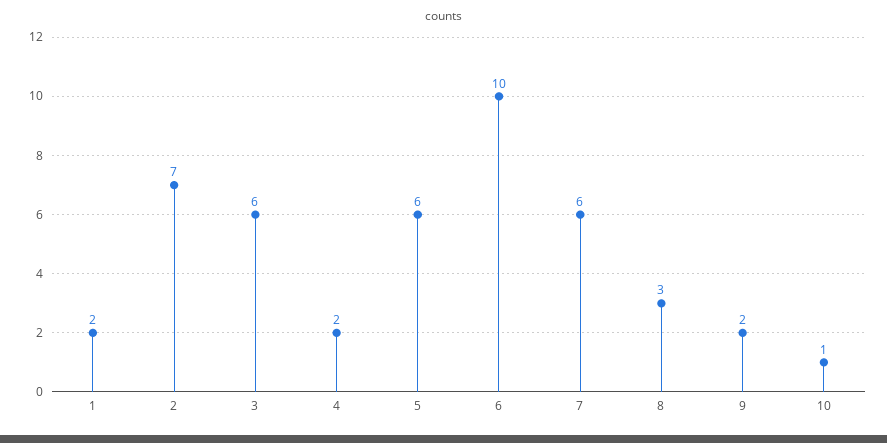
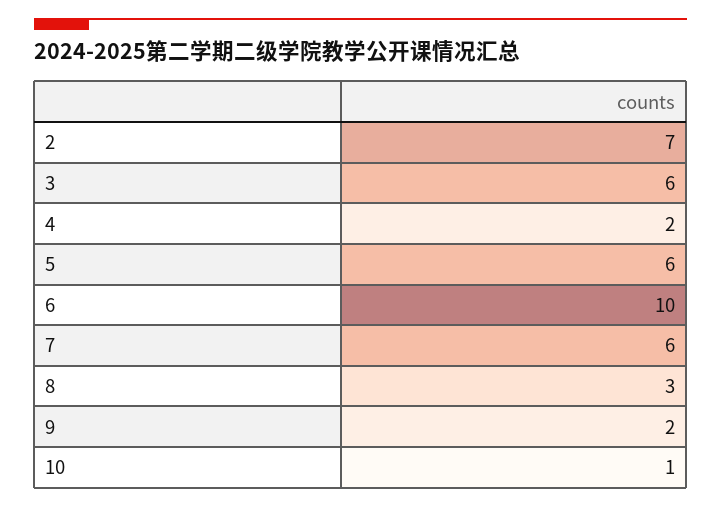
1: 2 -> none

